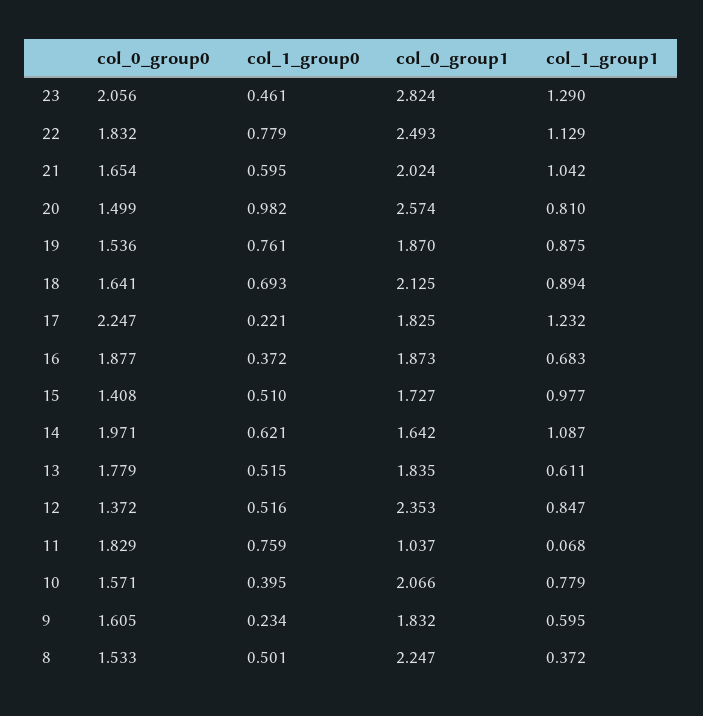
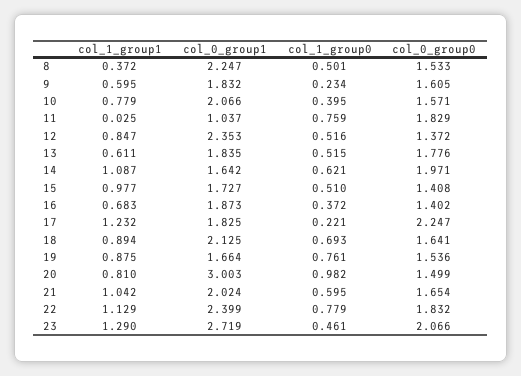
col_0_group0, 23: 2.056 -> 2.066
col_0_group1, 23: 2.824 -> 2.719
col_0_group1, 22: 2.493 -> 2.399
col_0_group1, 20: 2.574 -> 3.003
col_0_group1, 19: 1.87 -> 1.664
col_0_group0, 16: 1.877 -> 1.402
col_0_group0, 13: 1.779 -> 1.776
col_1_group1, 11: 0.068 -> 0.025

